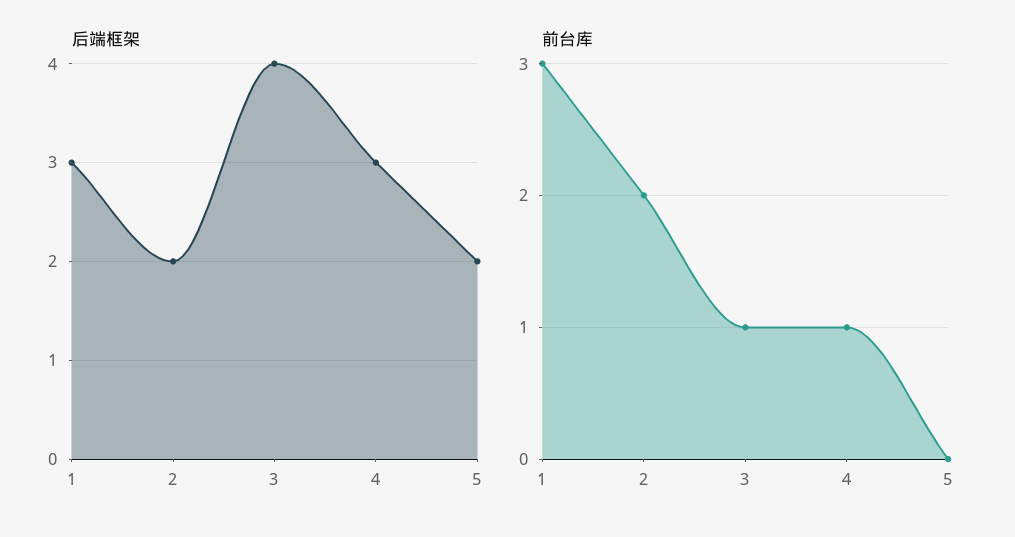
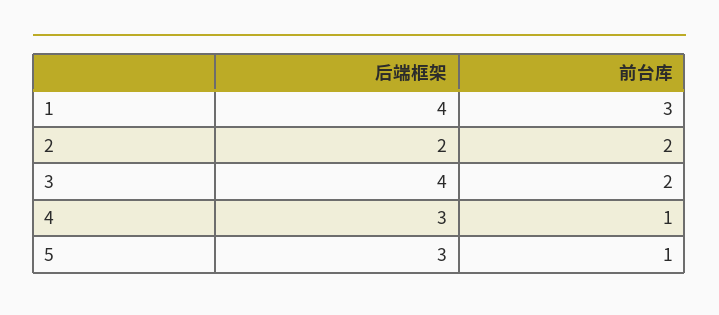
后端框架, 1: 3 -> 4
后端框架, 5: 2 -> 3
前台库, 3: 1 -> 2
前台库, 5: 0 -> 1

